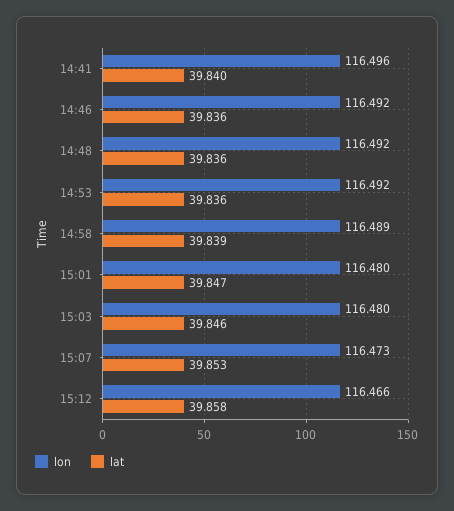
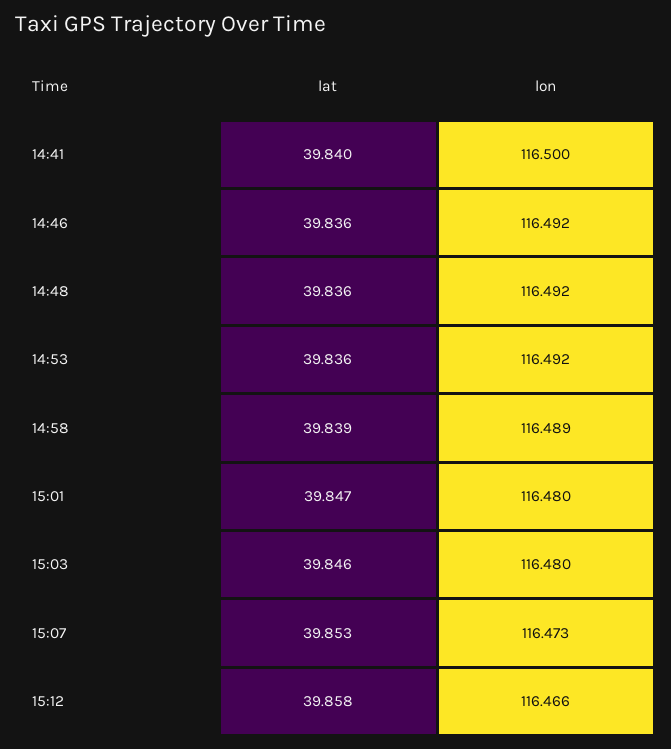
lon, 14:41: 116.496 -> 116.5

